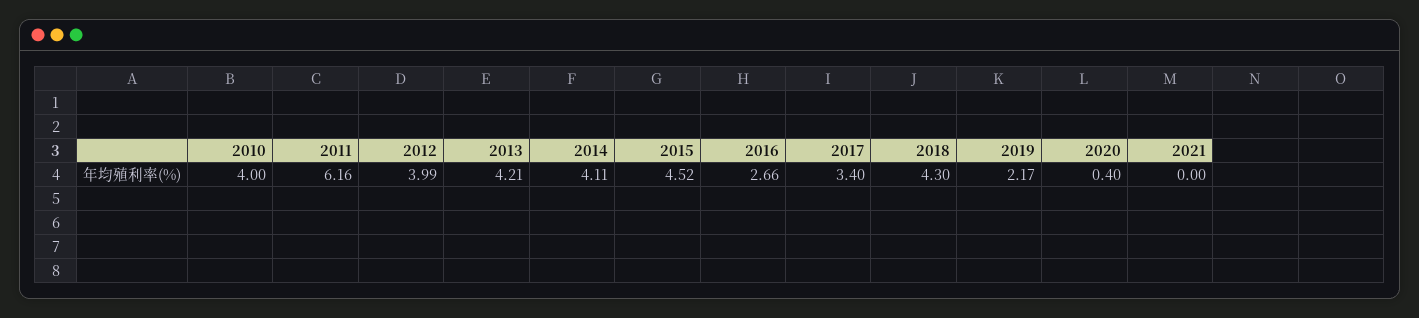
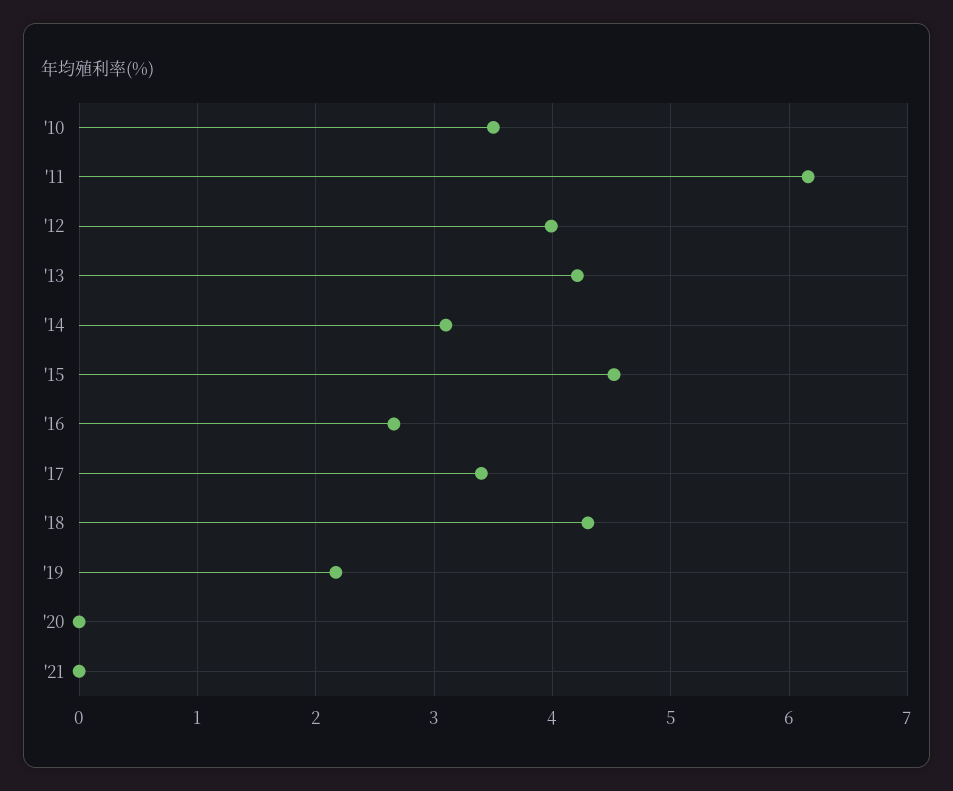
2010: 4 -> 3.5
2014: 4.11 -> 3.1
2020: 0.4 -> 0

